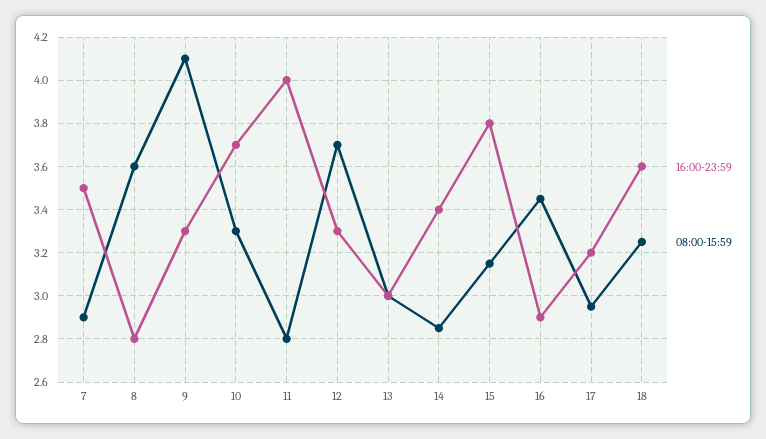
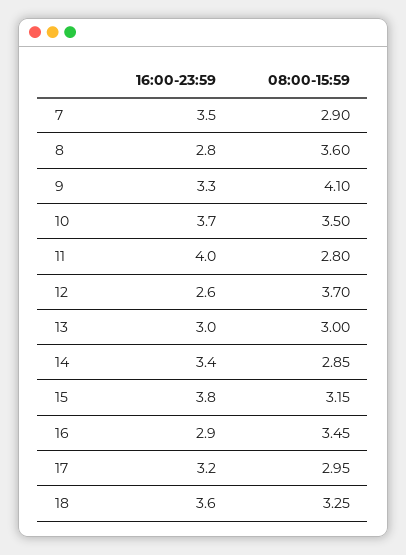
08:00-15:59, 10: 3.3 -> 3.5
16:00-23:59, 12: 3.3 -> 2.6

